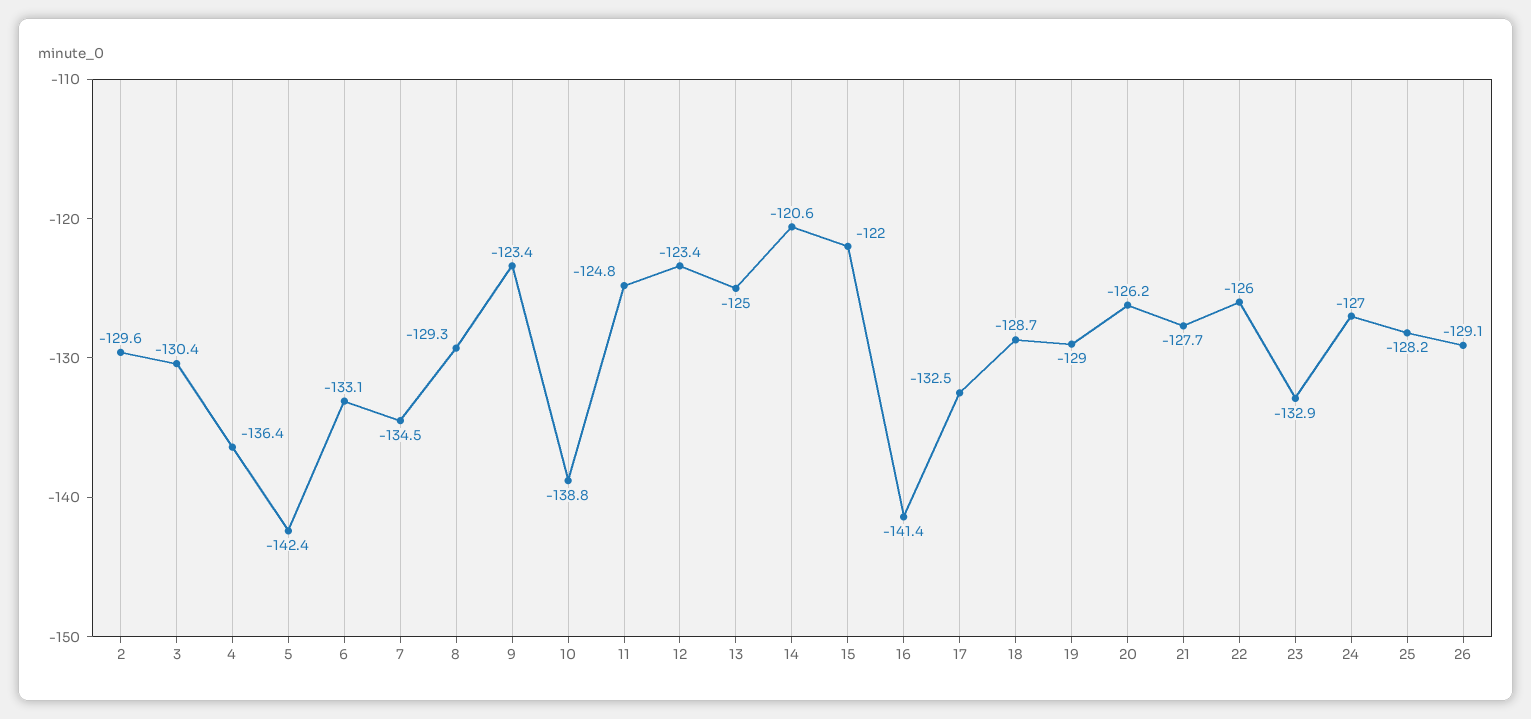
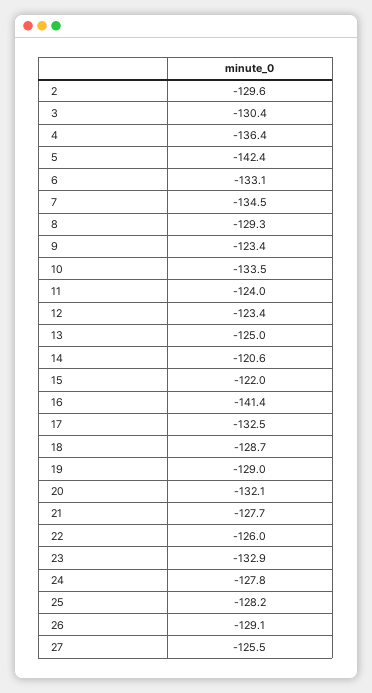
10: -138.8 -> -133.5
11: -124.8 -> -124
20: -126.2 -> -132.1
24: -127 -> -127.8
27: none -> -125.5

